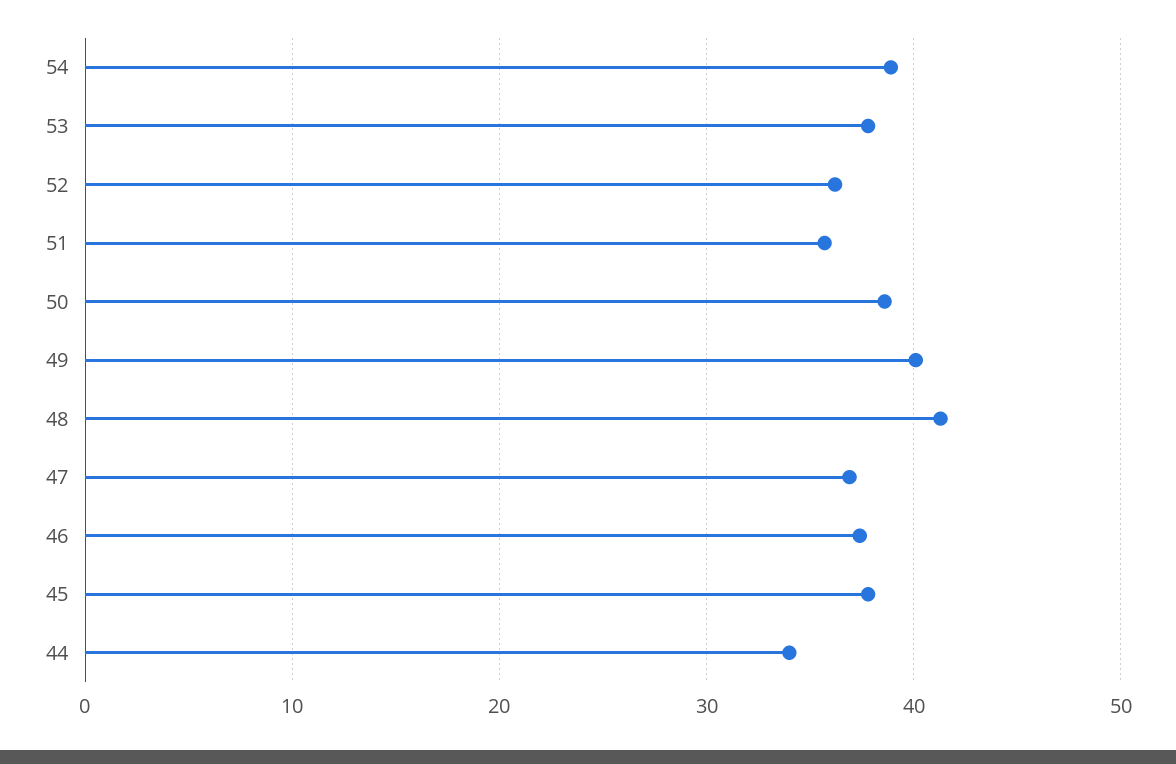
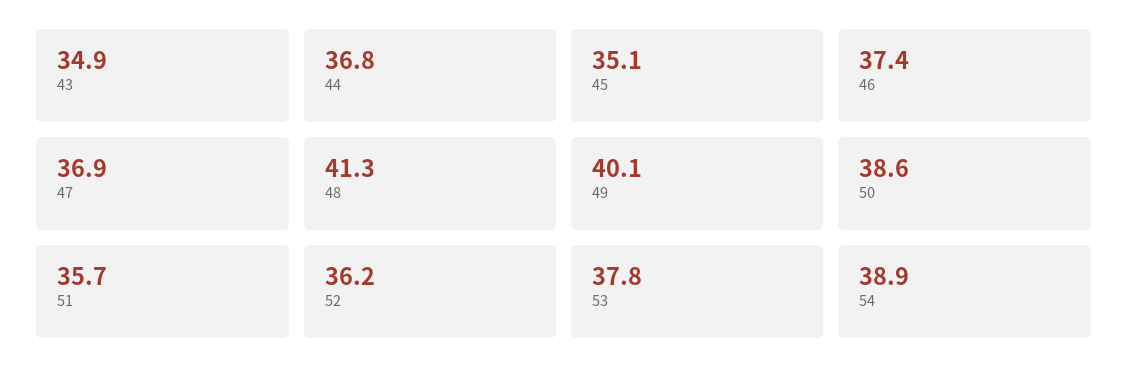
45: 38 -> 35.1
44: 34 -> 36.8
43: none -> 34.9

